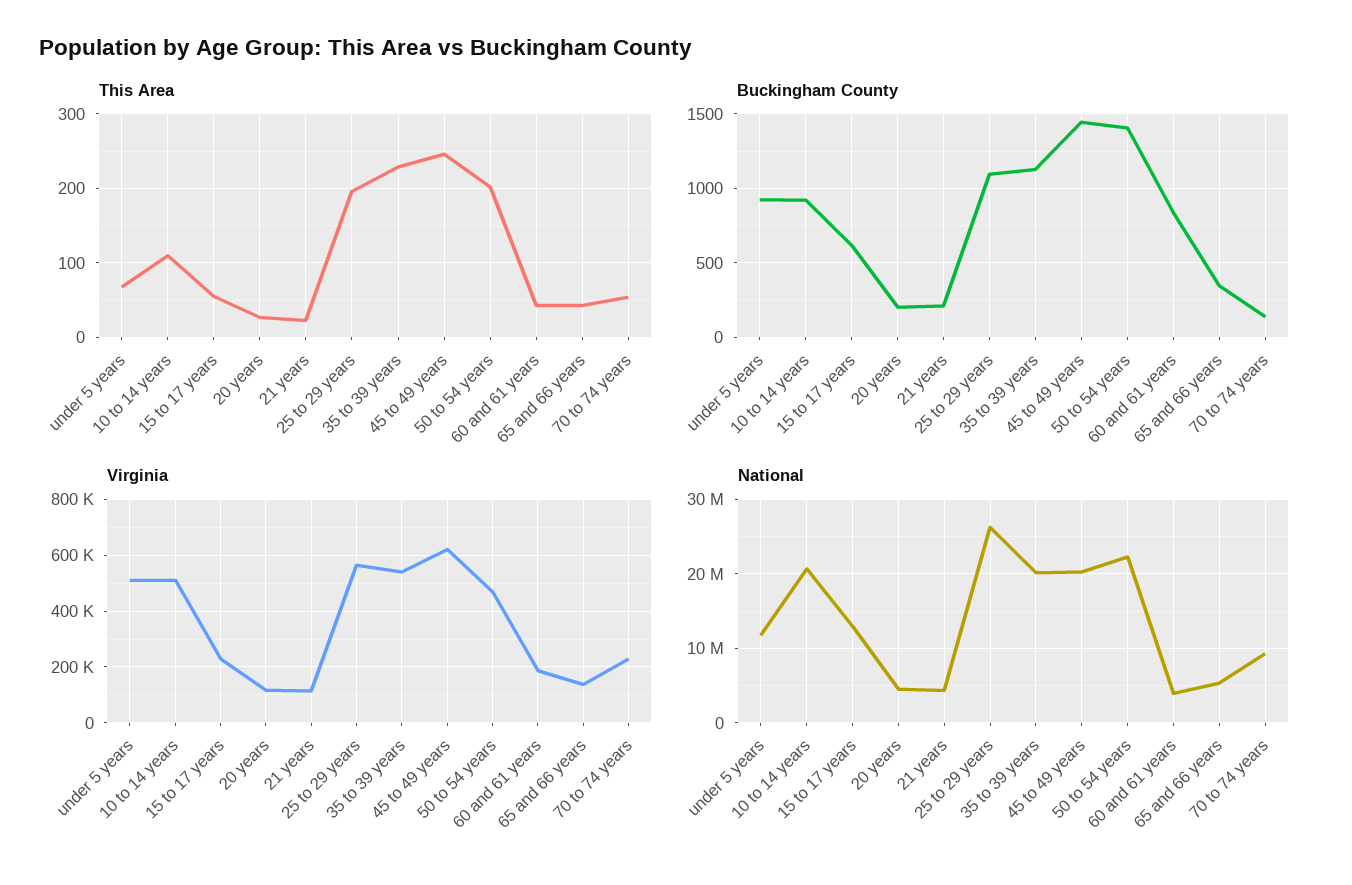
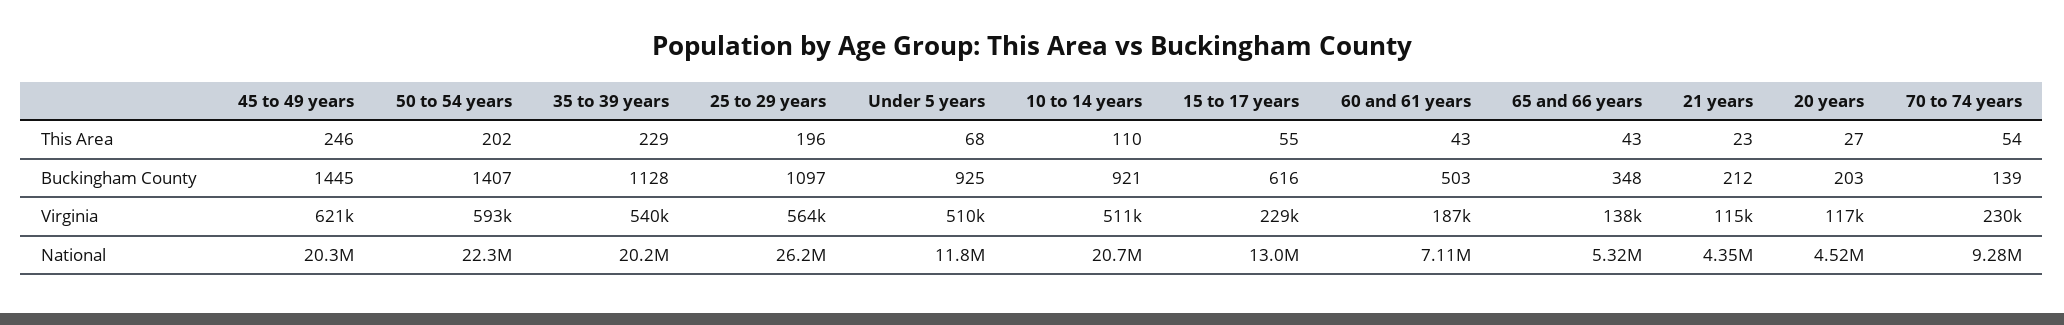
Buckingham County, 60 and 61 years: 850 -> 503
Virginia, 50 to 54 years: 475000 -> 593000
National, 60 and 61 years: 4000000 -> 7110000

